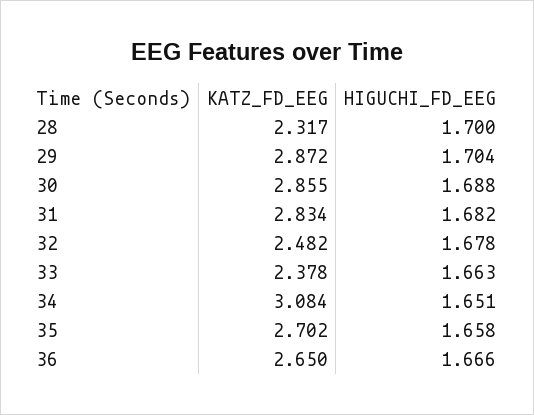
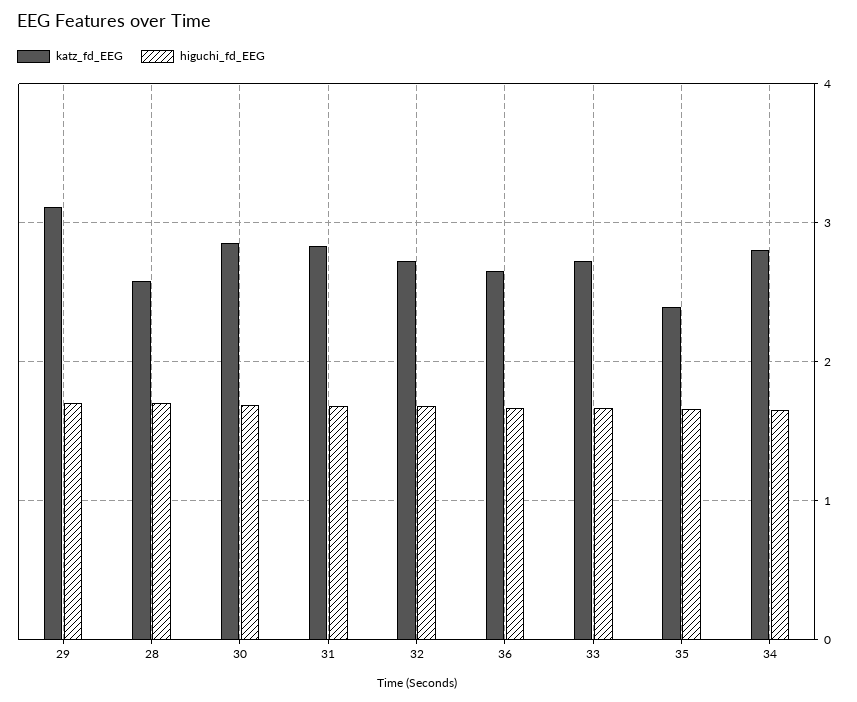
KATZ_FD_EEG, 28: 2.317 -> 2.6
KATZ_FD_EEG, 29: 2.872 -> 3.1
KATZ_FD_EEG, 32: 2.482 -> 2.7
KATZ_FD_EEG, 33: 2.378 -> 2.7
KATZ_FD_EEG, 34: 3.084 -> 2.8
KATZ_FD_EEG, 35: 2.702 -> 2.4

